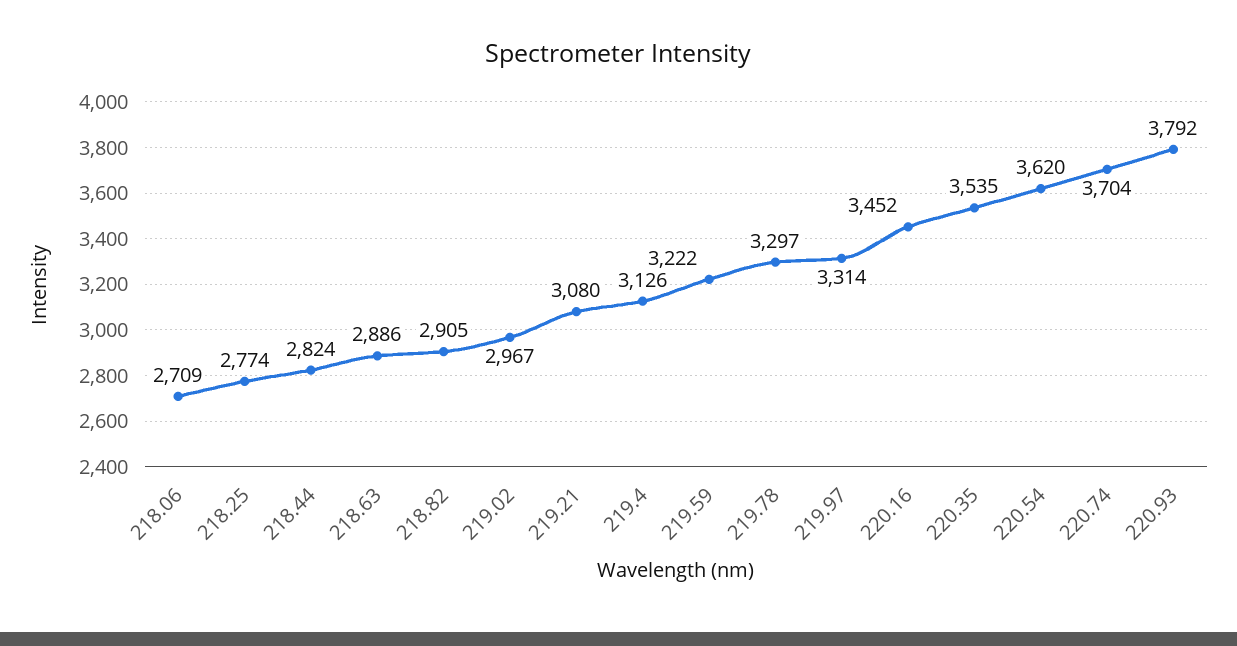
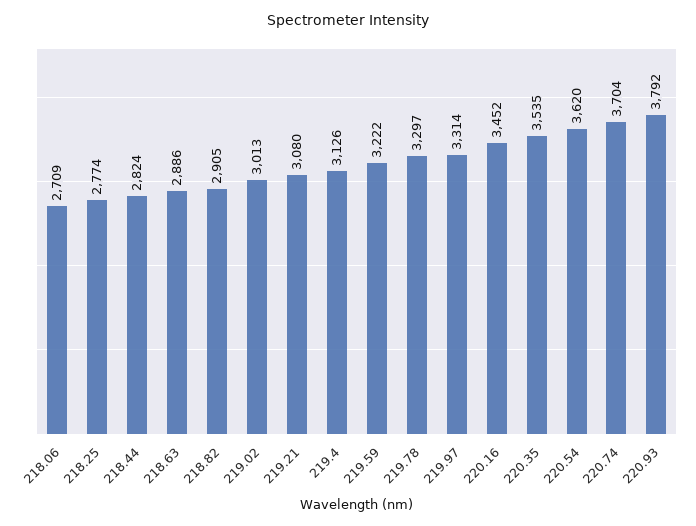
219.02: 2967 -> 3013

